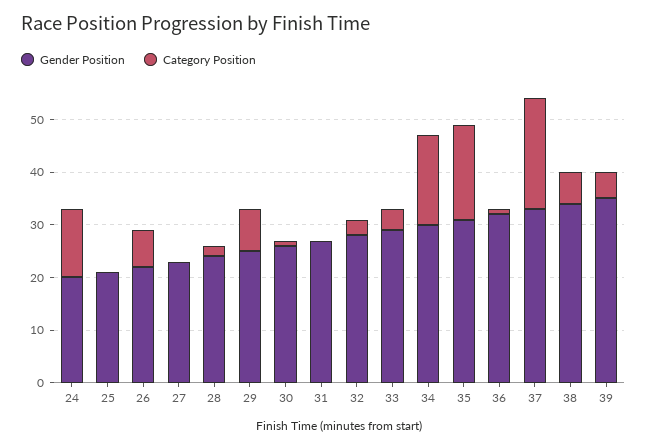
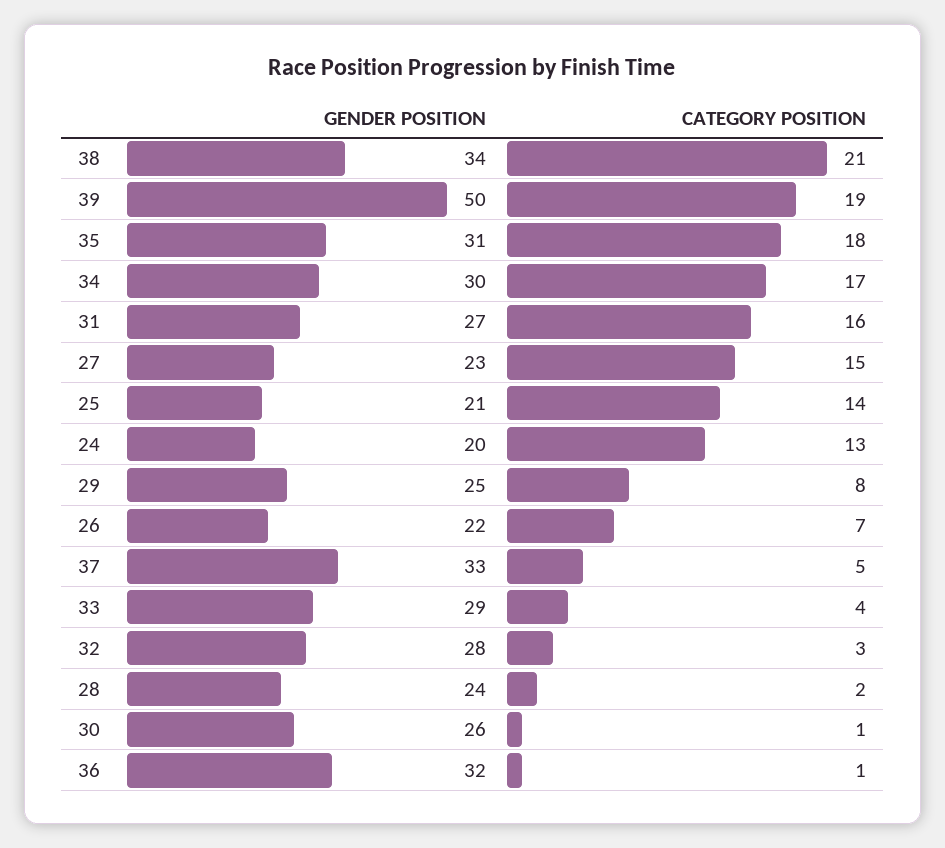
Category Position, 25: 0 -> 14
Category Position, 27: 0 -> 15
Category Position, 31: 0 -> 16
Category Position, 37: 20 -> 5
Category Position, 38: 5 -> 21
Gender Position, 39: 35 -> 50
Category Position, 39: 5 -> 19

